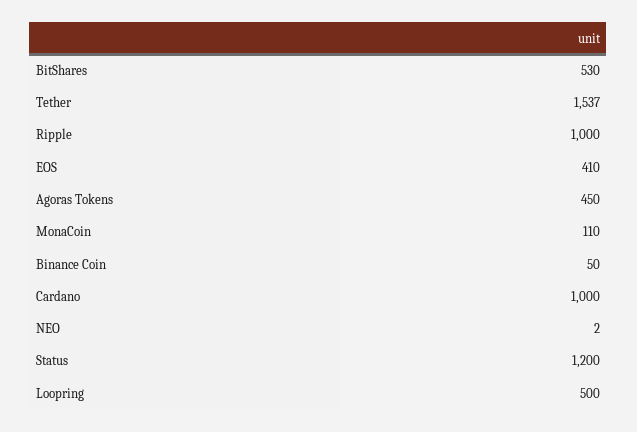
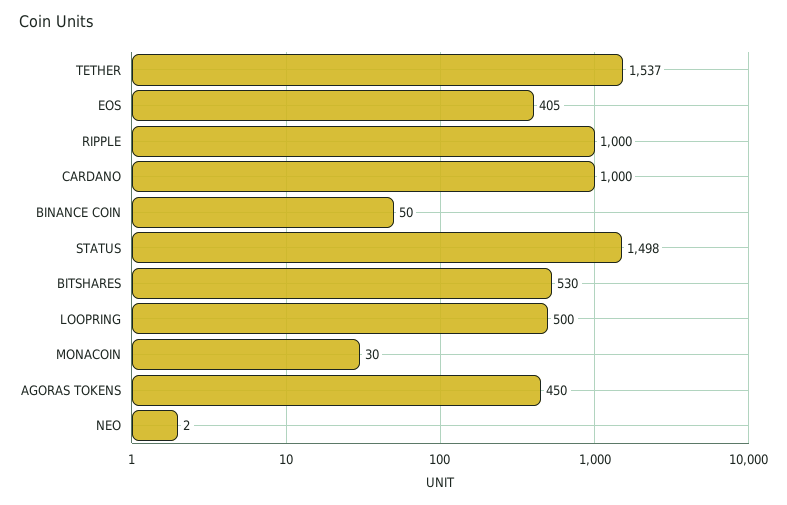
EOS: 410 -> 405
MonaCoin: 110 -> 30
Status: 1200 -> 1498

